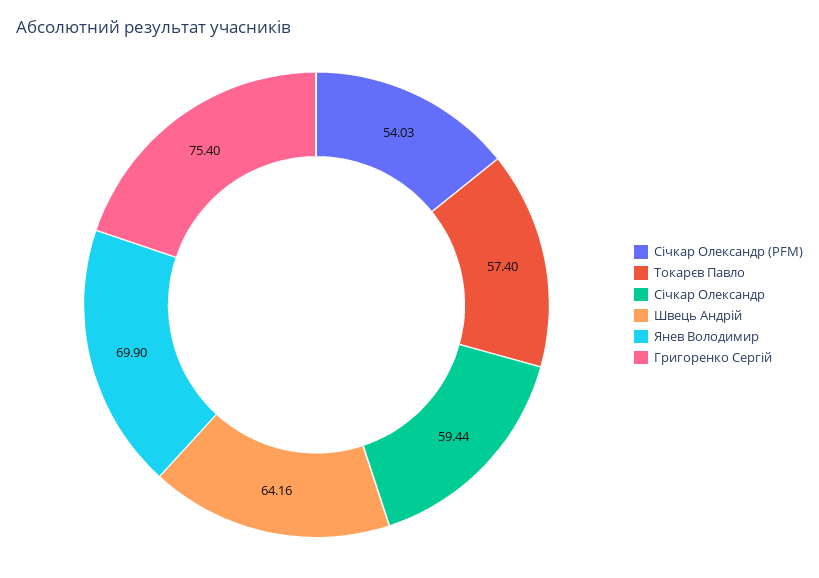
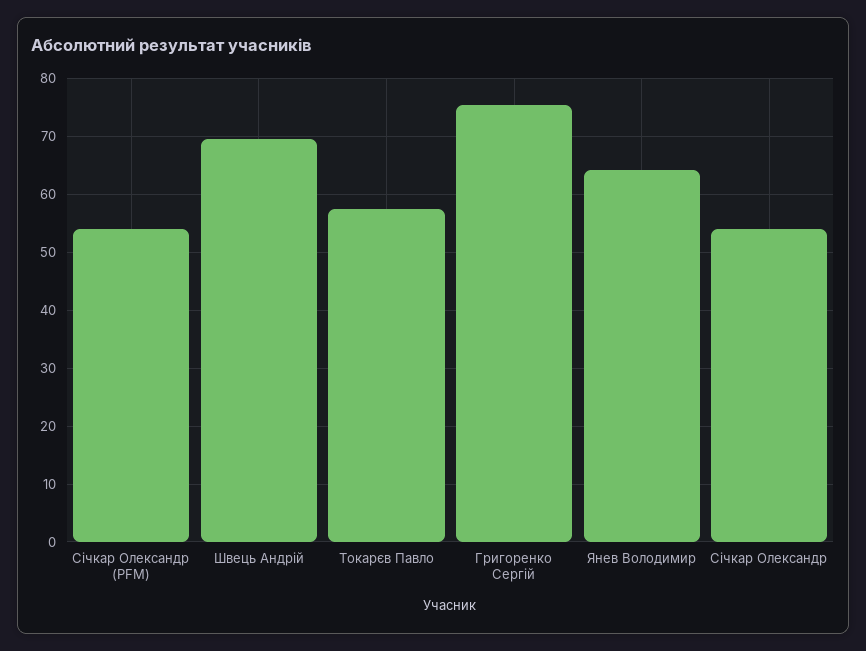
Січкар Олександр: 59.44 -> 54
Швець Андрій: 64.16 -> 70
Янев Володимир: 69.9 -> 64

